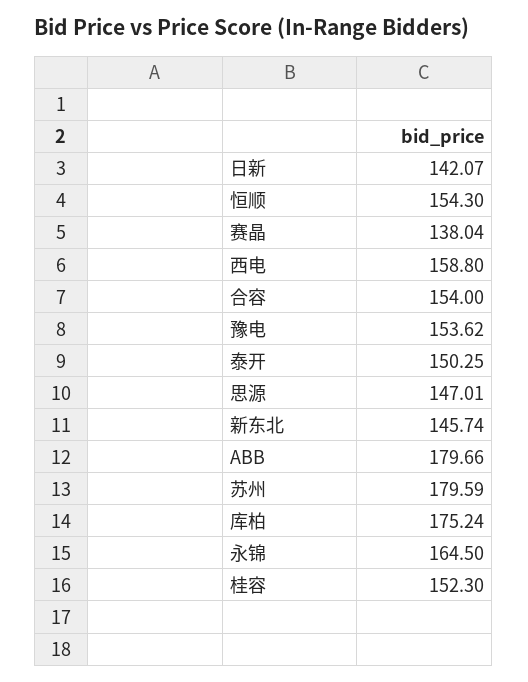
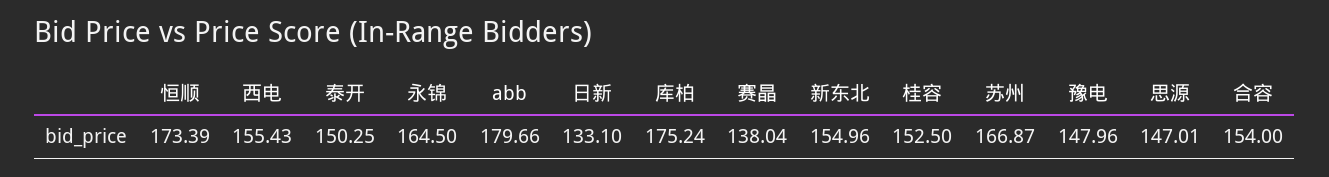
日新: 142.07 -> 133.1
恒顺: 154.3 -> 173.39
西电: 158.8 -> 155.43
豫电: 153.62 -> 147.96
新东北: 145.74 -> 154.96
苏州: 179.59 -> 166.87
桂容: 152.3 -> 152.5

